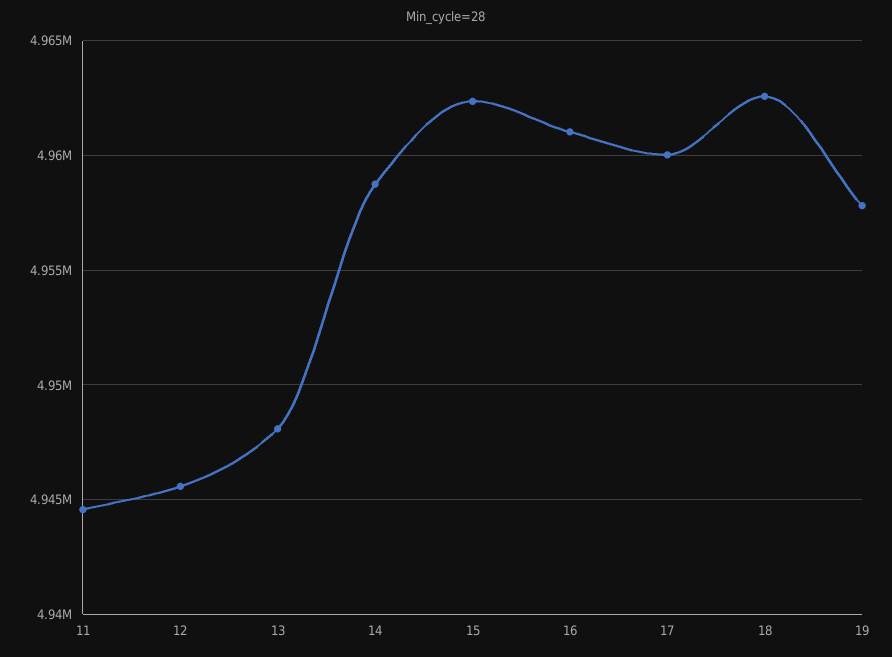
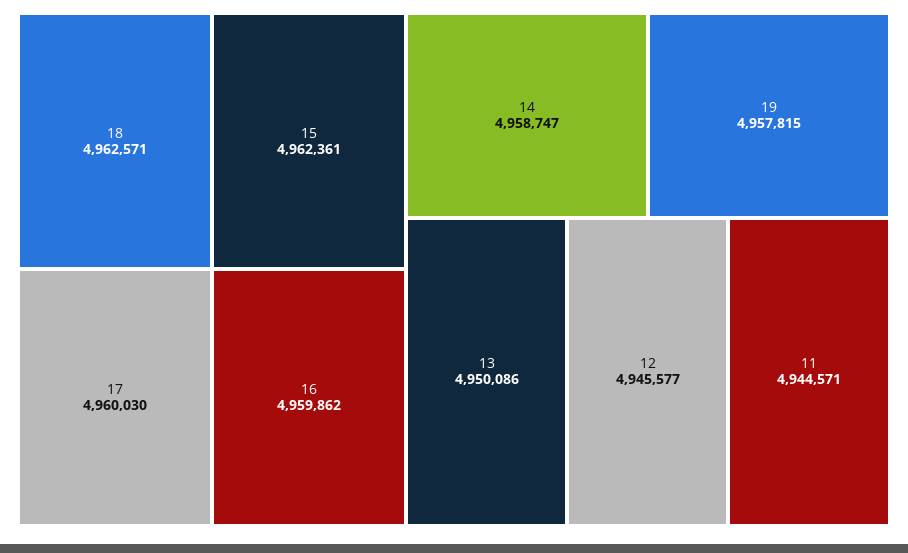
13: 4948000 -> 4950086
16: 4961000 -> 4959862

